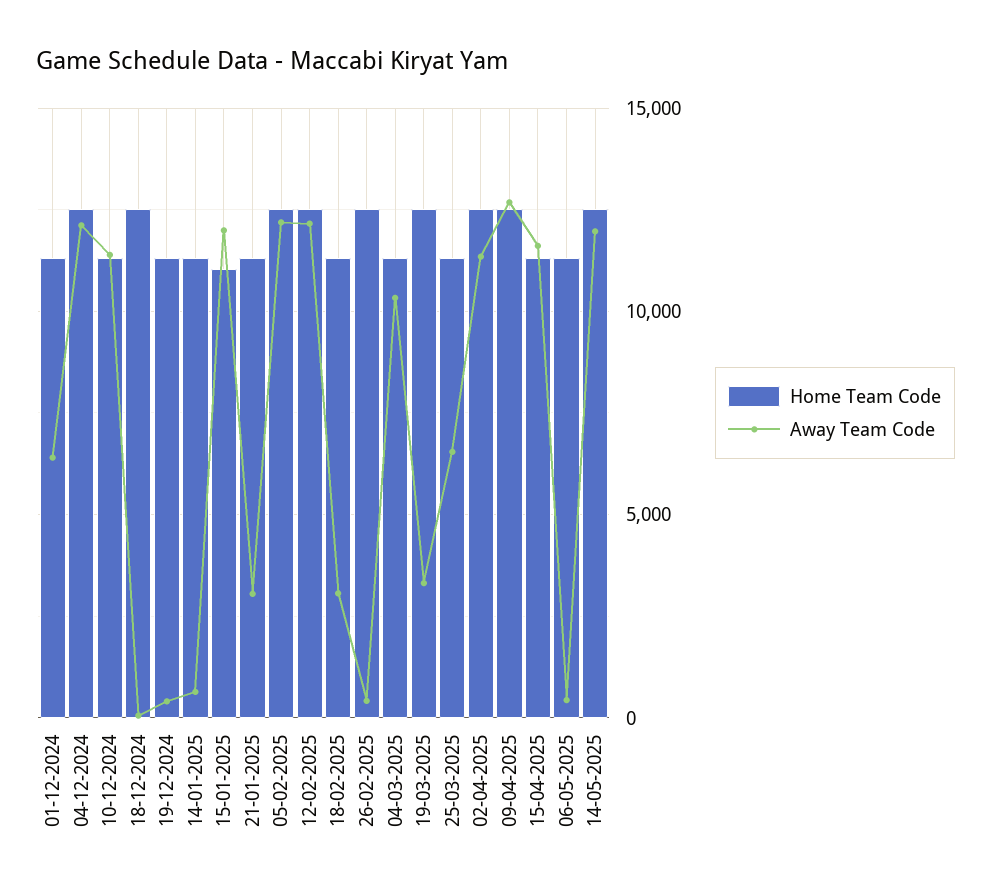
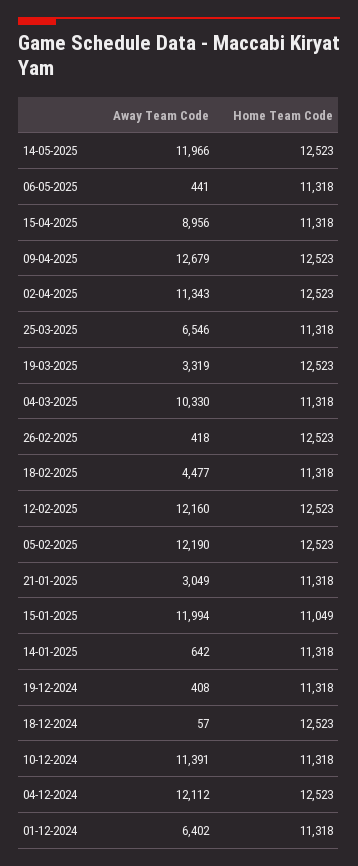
Away Team Code, 18-02-2025: 3000 -> 4477
Away Team Code, 15-04-2025: 11500 -> 8956

